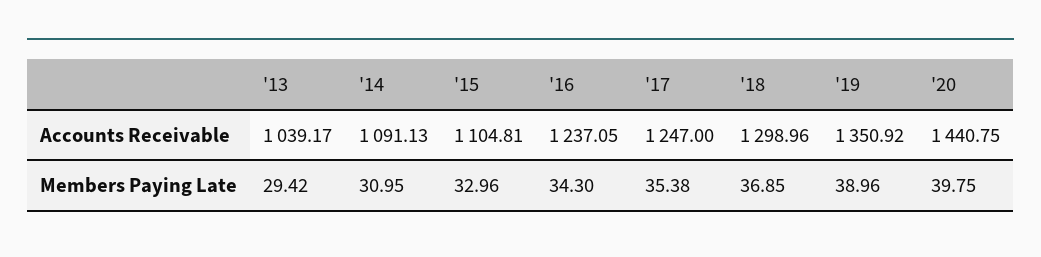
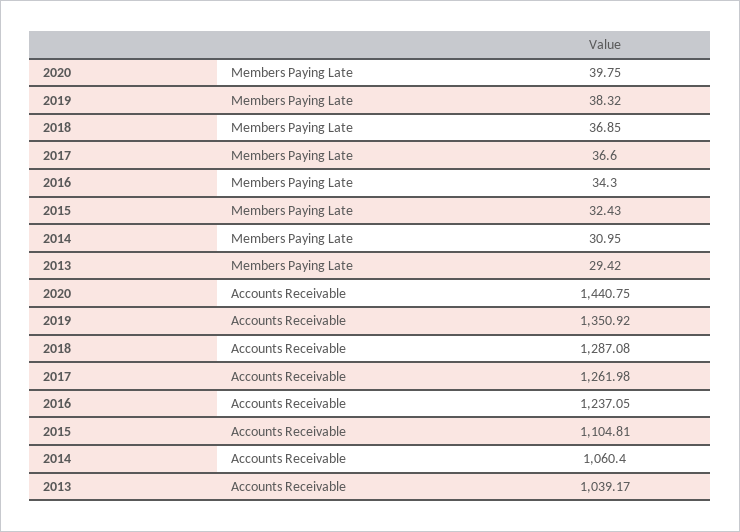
'14, Accounts Receivable: 1091.13 -> 1060.4
'17, Accounts Receivable: 1247 -> 1261.98
'18, Accounts Receivable: 1298.96 -> 1287.08
'15, Members Paying Late: 32.96 -> 32.43
'17, Members Paying Late: 35.38 -> 36.6
'19, Members Paying Late: 38.96 -> 38.32

